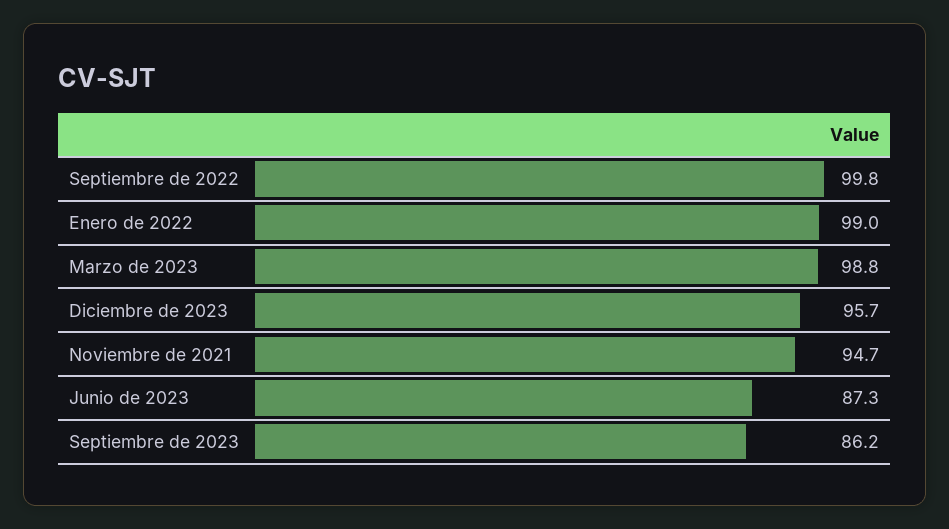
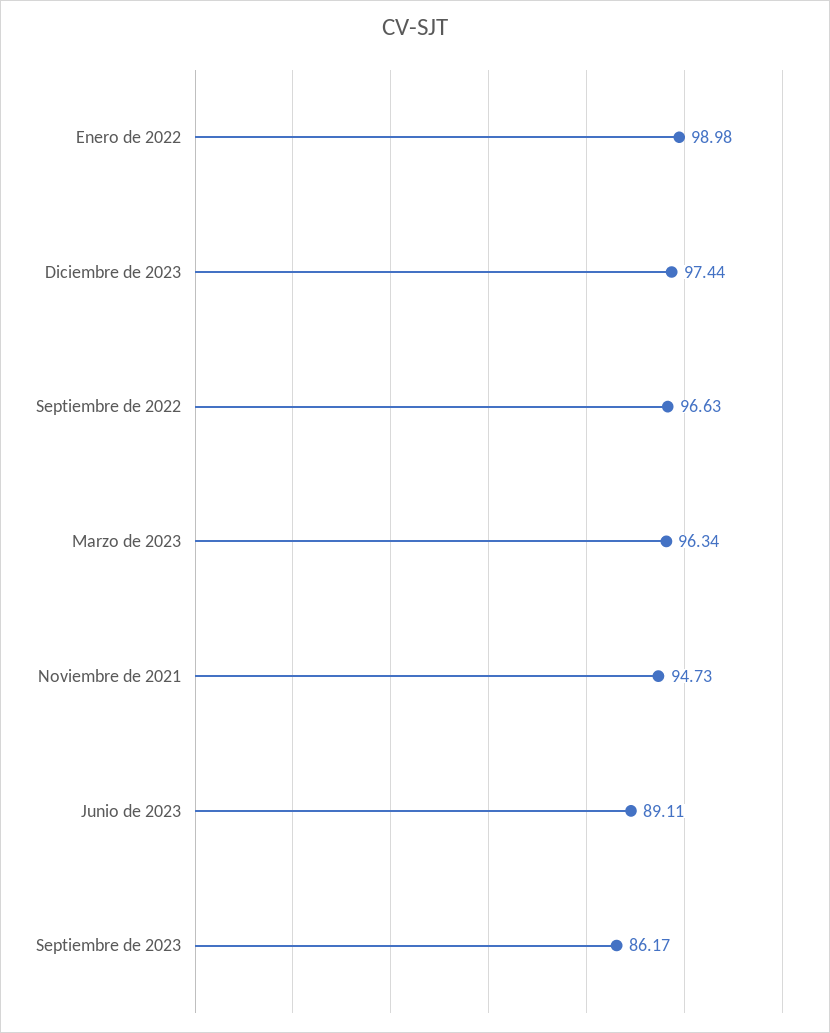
Septiembre de 2022: 99.8 -> 96.63
Marzo de 2023: 98.8 -> 96.34
Diciembre de 2023: 95.7 -> 97.44
Junio de 2023: 87.3 -> 89.11

